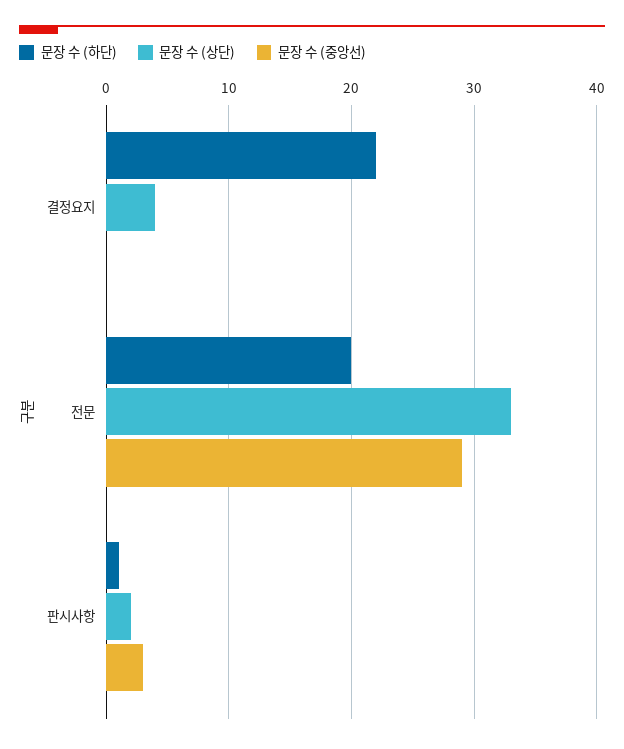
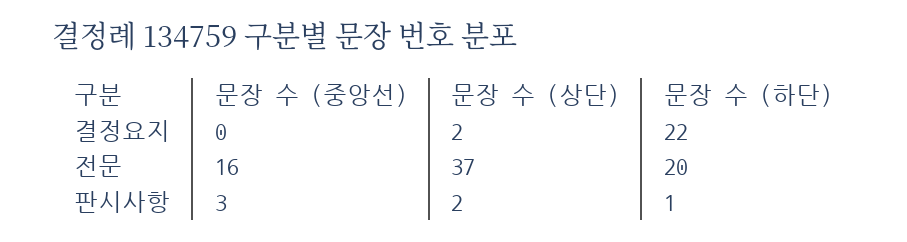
문장 수 (상단), 결정요지: 4 -> 2
문장 수 (상단), 전문: 33 -> 37
문장 수 (중앙선), 전문: 29 -> 16

